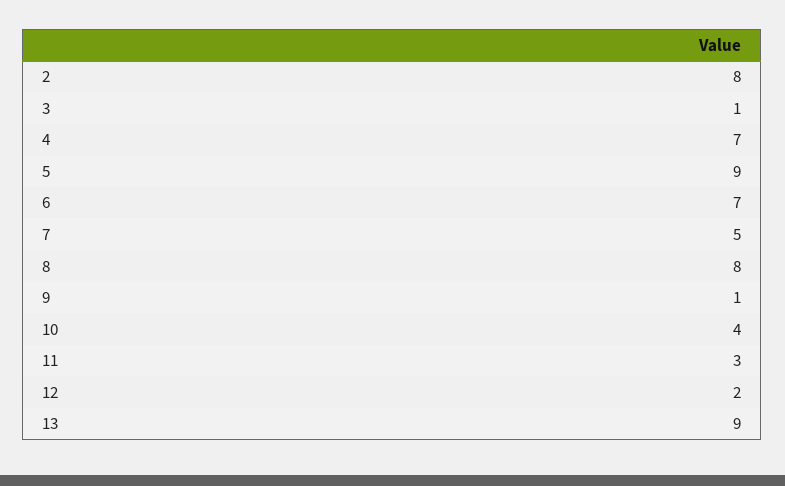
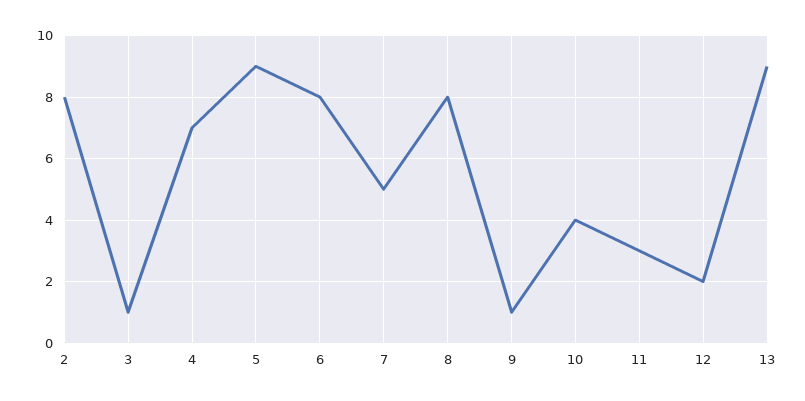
6: 7 -> 8

